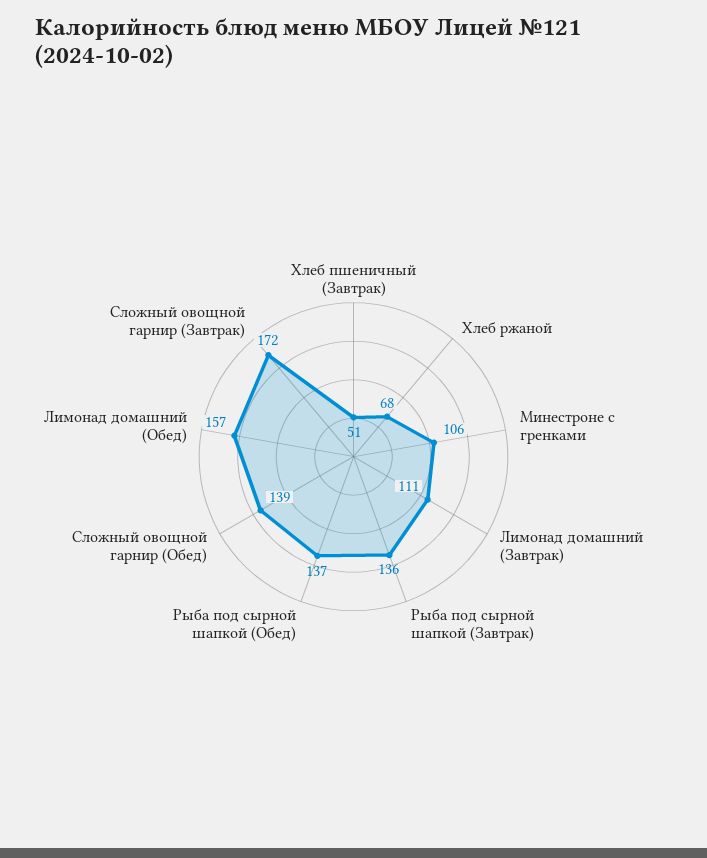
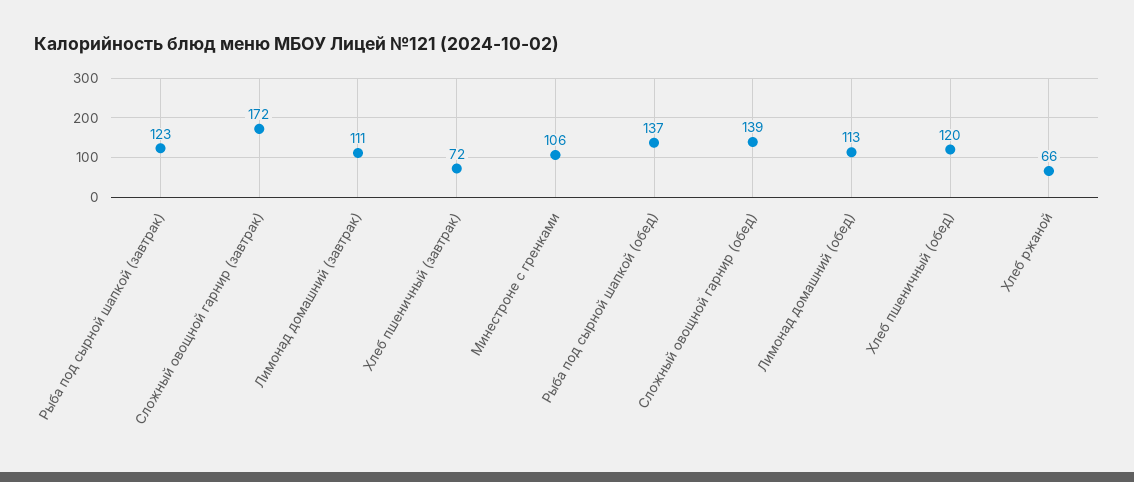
Хлеб пшеничный (Завтрак): 51 -> 72
Хлеб ржаной: 68 -> 66
Рыба под сырной шапкой (Завтрак): 136 -> 123
Лимонад домашний (Обед): 157 -> 113
Хлеб пшеничный (обед): none -> 120

